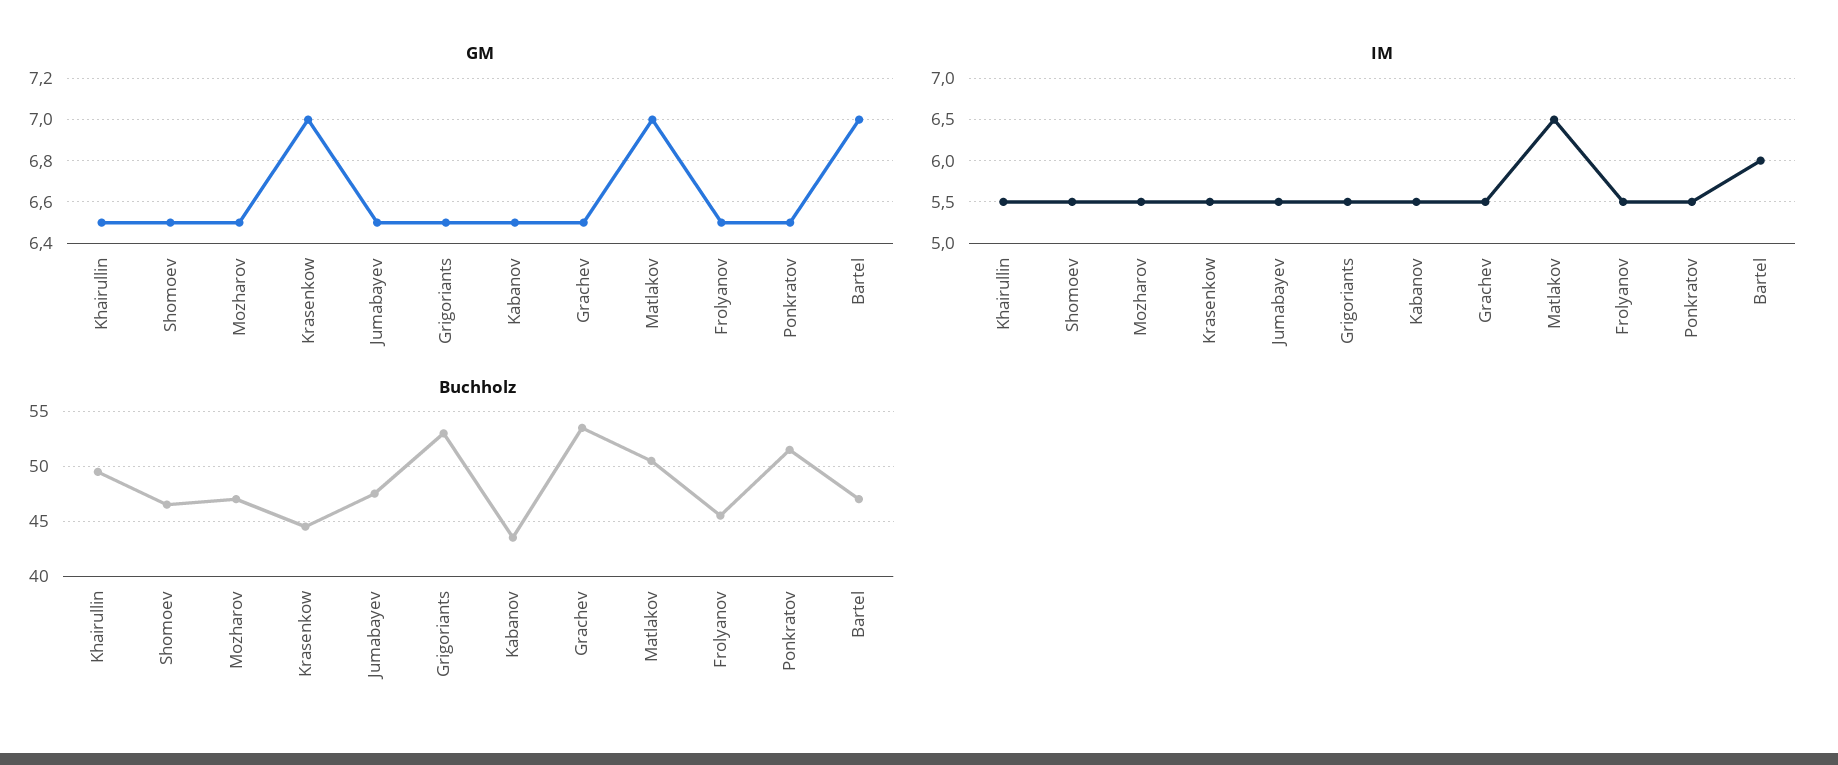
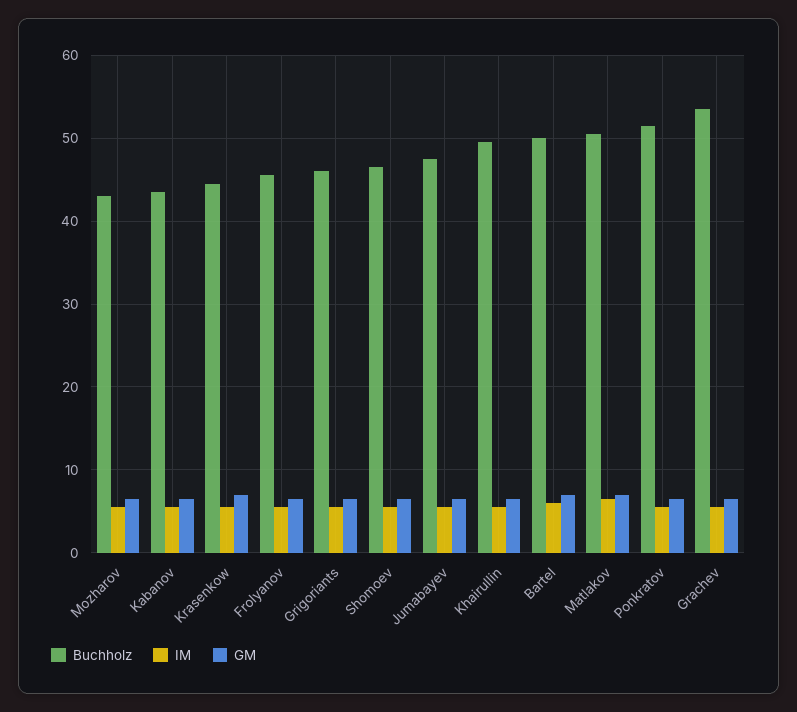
Buchholz, Mozharov: 47 -> 43
Buchholz, Grigoriants: 53 -> 46
Buchholz, Bartel: 47 -> 50

